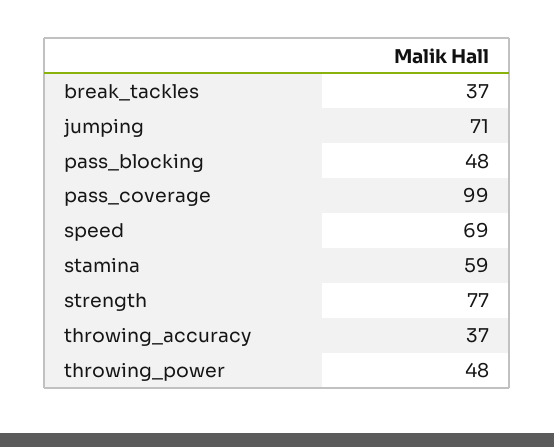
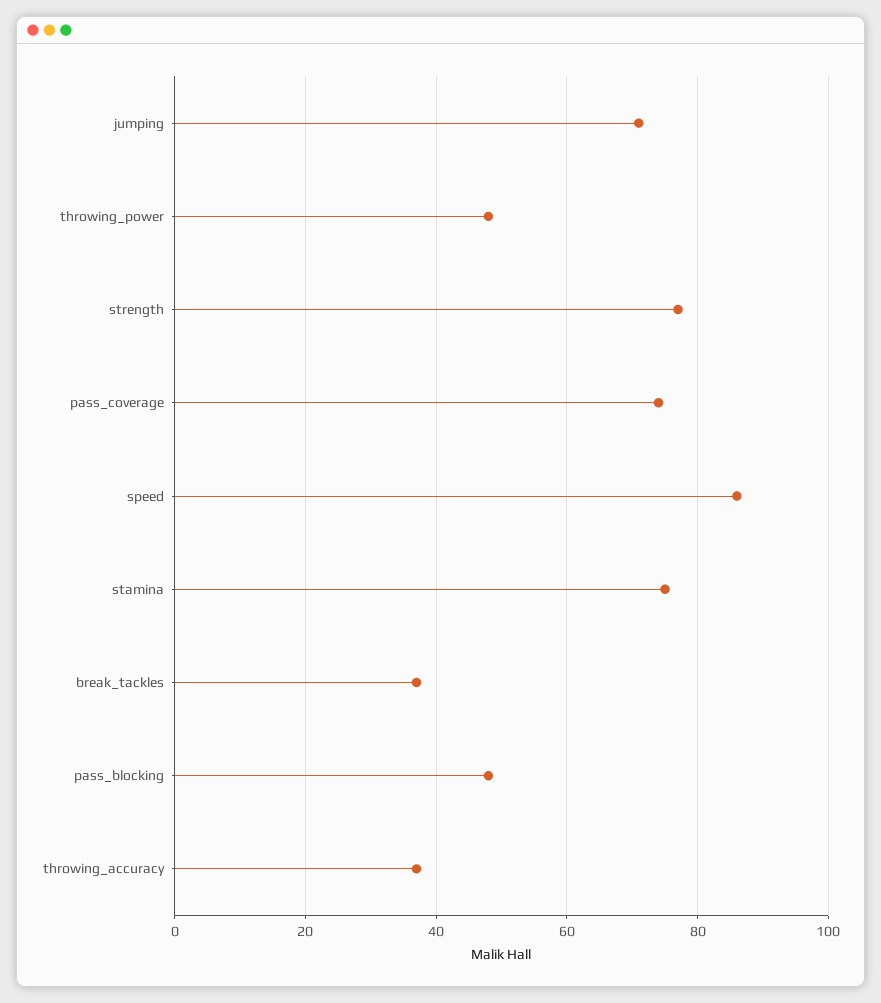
pass_coverage: 99 -> 75
speed: 69 -> 85
stamina: 59 -> 75

